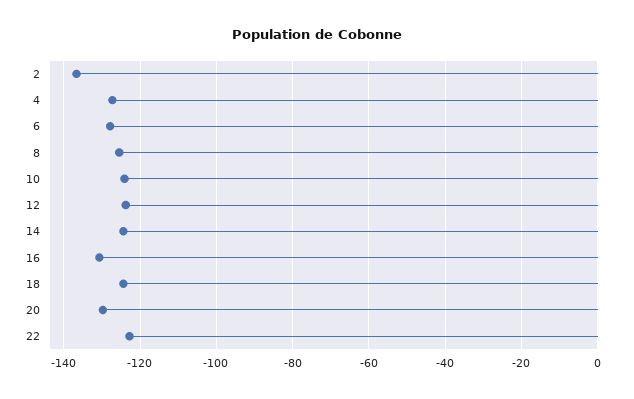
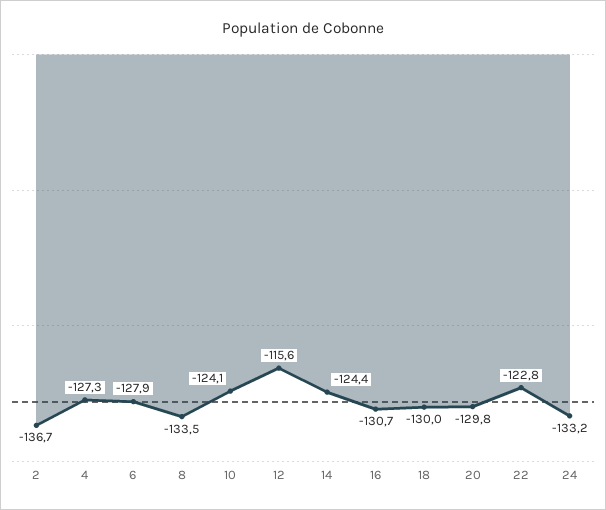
8: -126 -> -133.5
12: -124 -> -115.6
18: -124 -> -130
24: none -> -133.2

